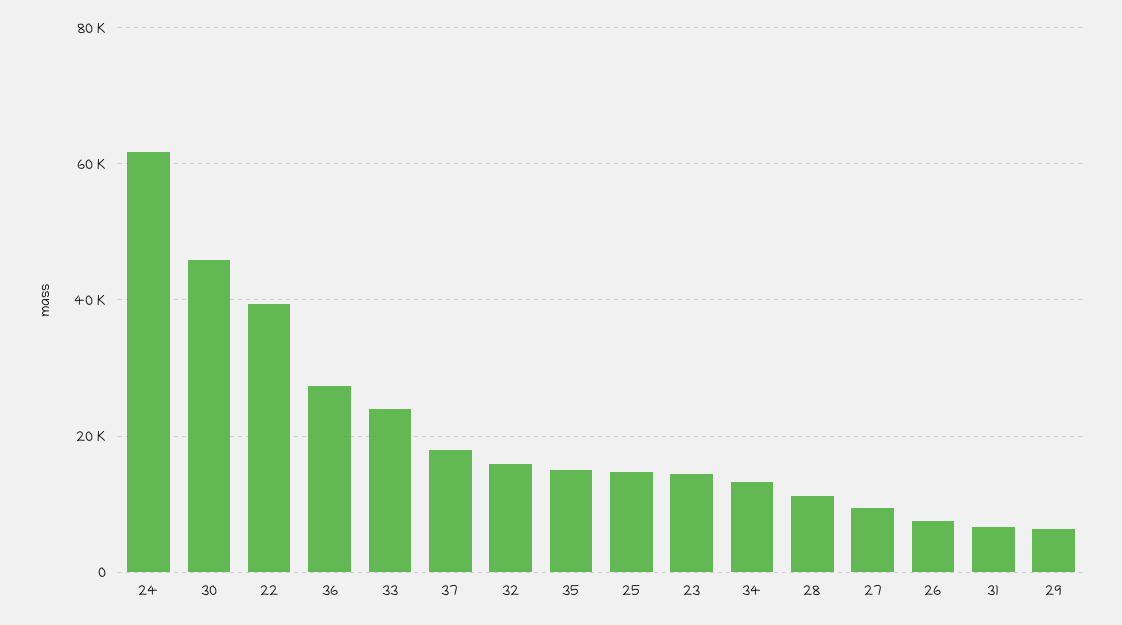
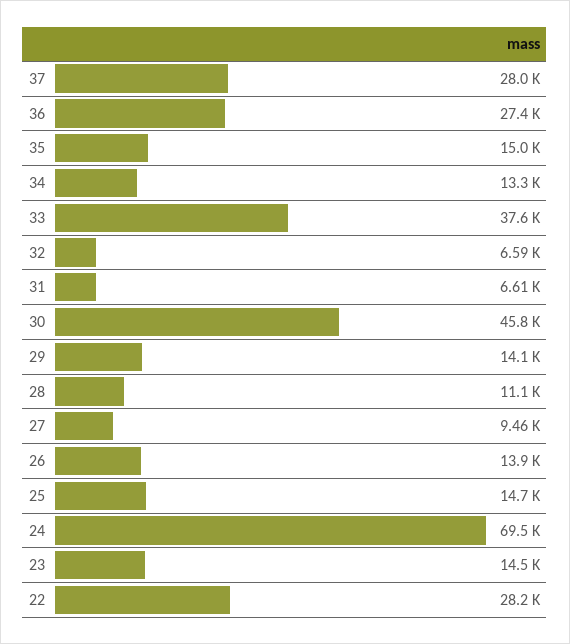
24: 62000 -> 69500
22: 40000 -> 28200
33: 24000 -> 37600
37: 18000 -> 28000
32: 16000 -> 6590
26: 8000 -> 13900
29: 6000 -> 14100

